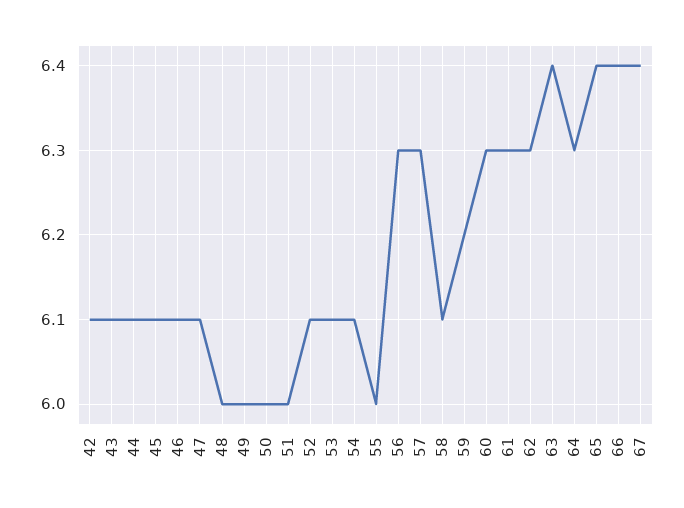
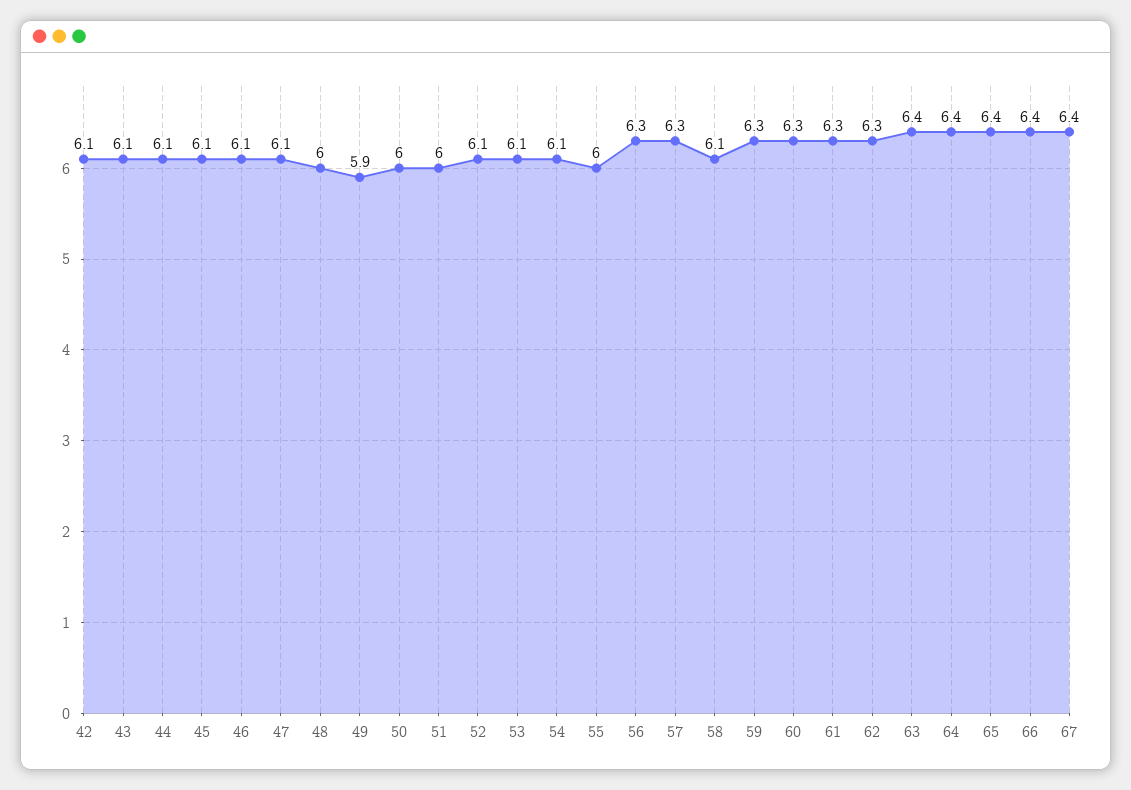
49: 6 -> 5.9
59: 6.2 -> 6.3
64: 6.3 -> 6.4

